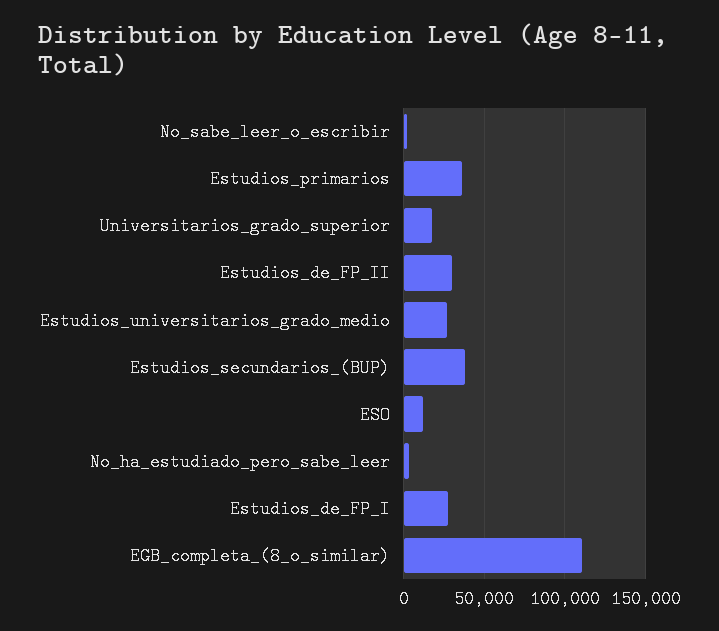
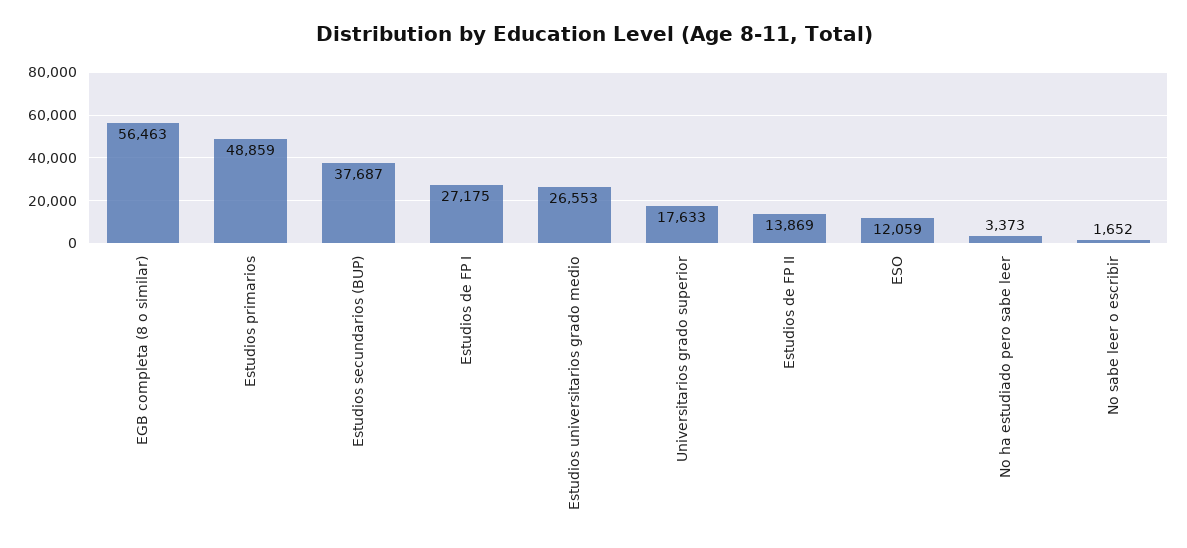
Estudios_primarios: 35000 -> 48859
Estudios_de_FP_II: 30000 -> 13869
EGB_completa_(8_o_similar): 110000 -> 56463

